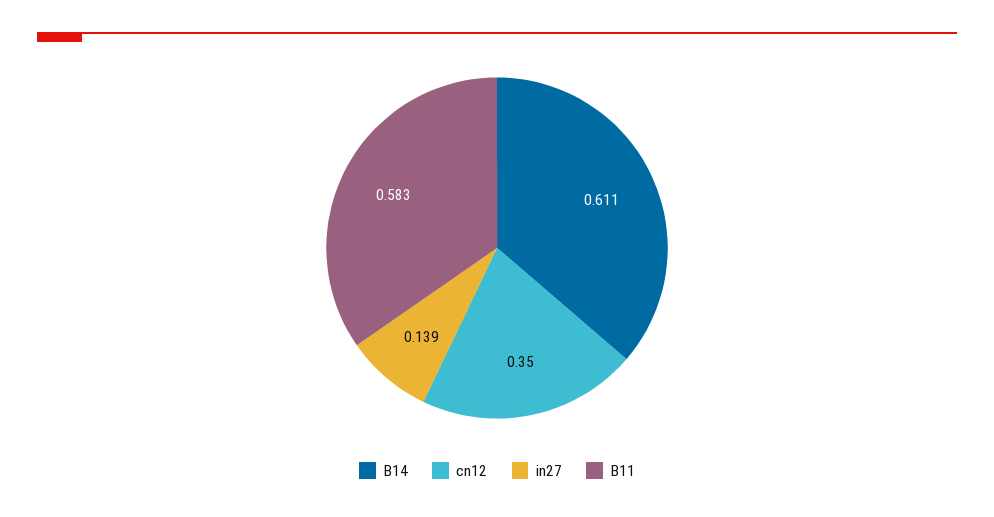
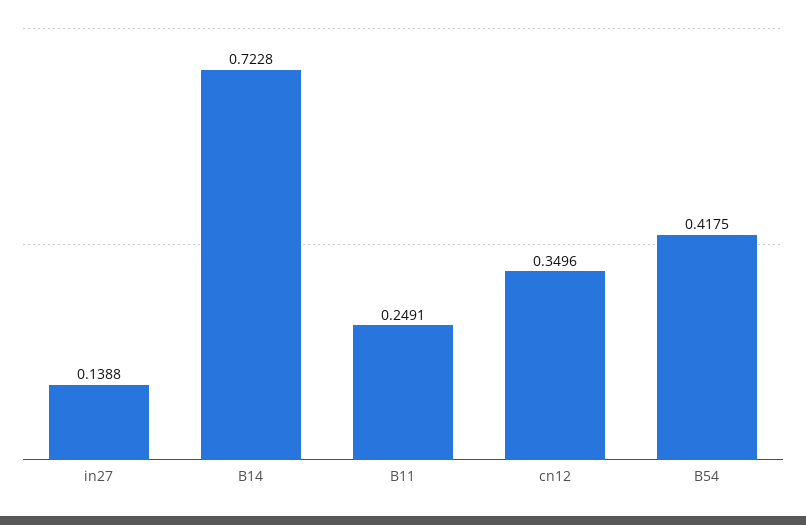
B14: 0.611 -> 0.7228
B11: 0.583 -> 0.2491
B54: none -> 0.4175

